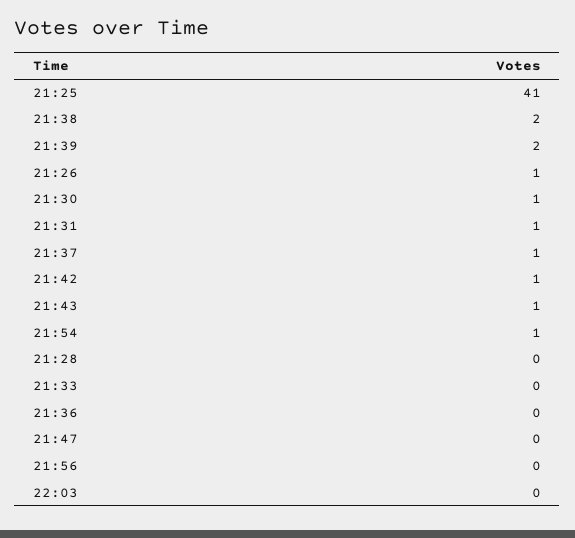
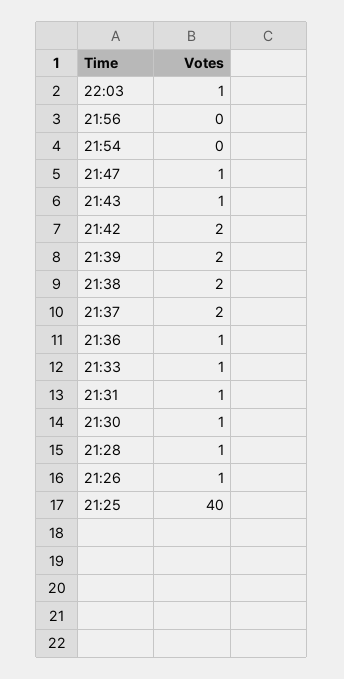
21:25: 41 -> 40
21:37: 1 -> 2
21:42: 1 -> 2
21:54: 1 -> 0
21:28: 0 -> 1
21:33: 0 -> 1
21:36: 0 -> 1
21:47: 0 -> 1
22:03: 0 -> 1

